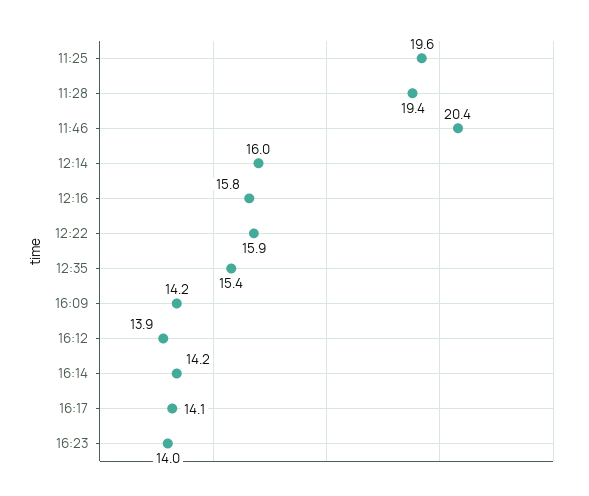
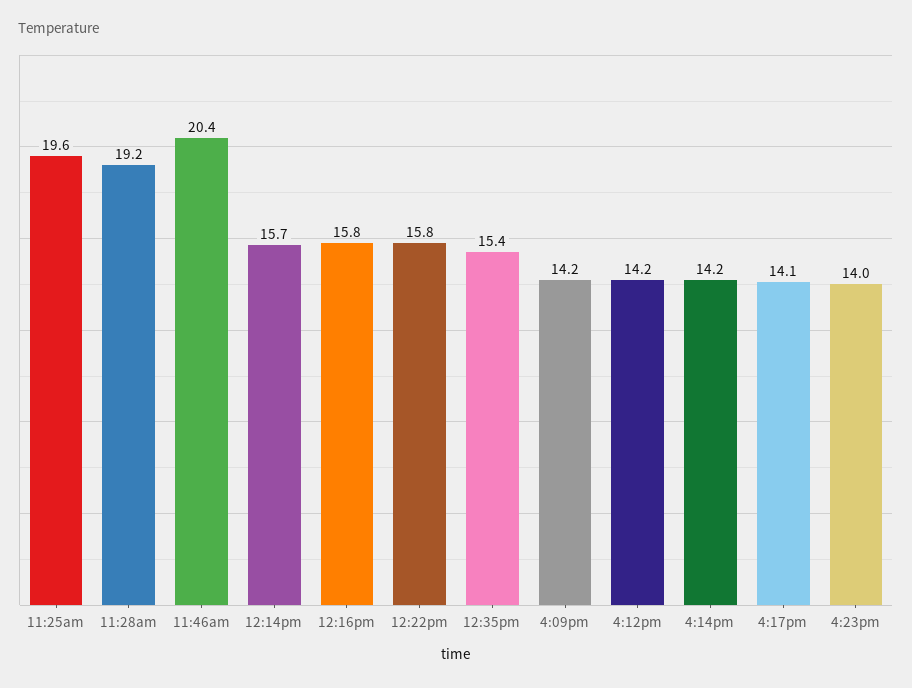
11:28: 19.4 -> 19.2
12:14: 16 -> 15.7
12:22: 15.9 -> 15.8
16:12: 13.9 -> 14.2

